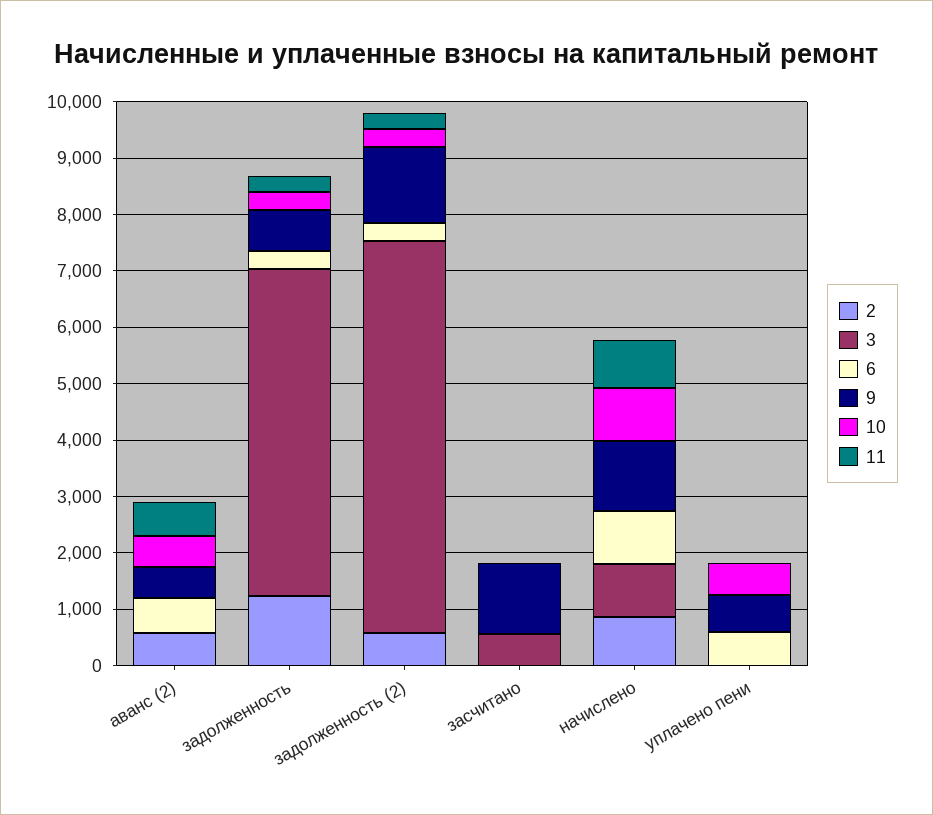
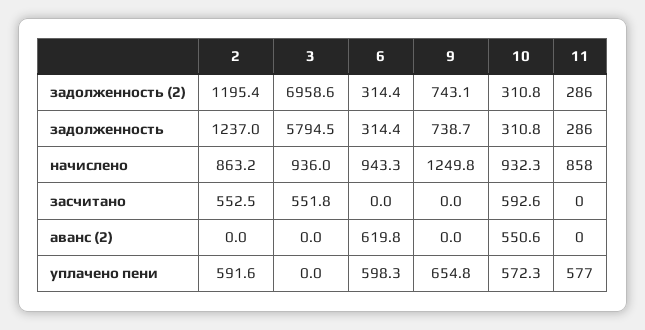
2, аванс (2): 600 -> 0
9, аванс (2): 600 -> 0
11, аванс (2): 600 -> 0
2, задолженность (2): 600 -> 1195.4
9, задолженность (2): 1400 -> 743.1
2, засчитано: 0 -> 552.5
9, засчитано: 1200 -> 0
10, засчитано: 0 -> 592.6
2, уплачено пени: 0 -> 591.6
11, уплачено пени: 0 -> 577

